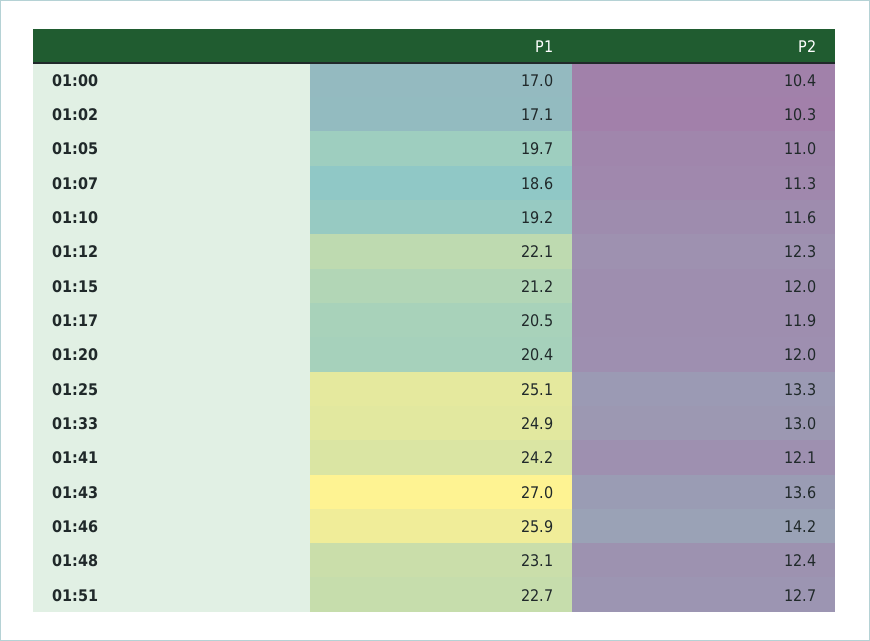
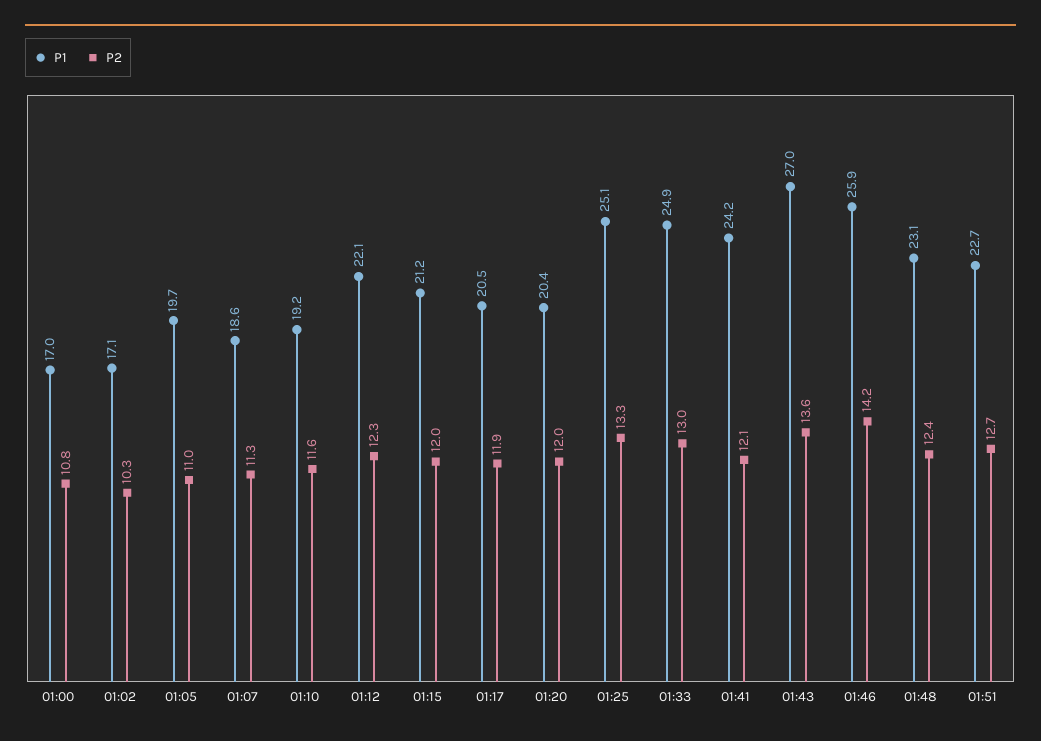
P2, 01:00: 10.4 -> 10.8

